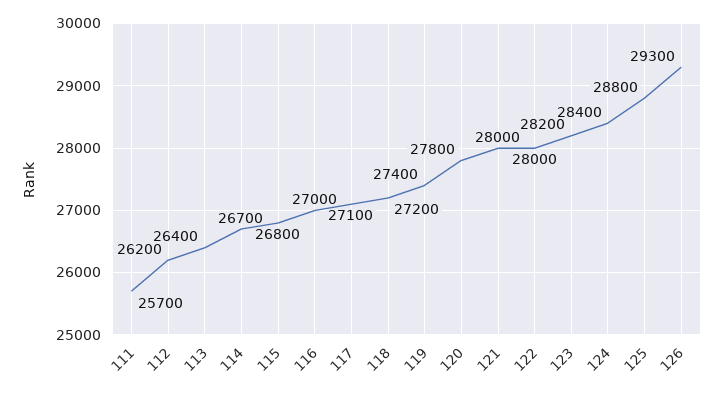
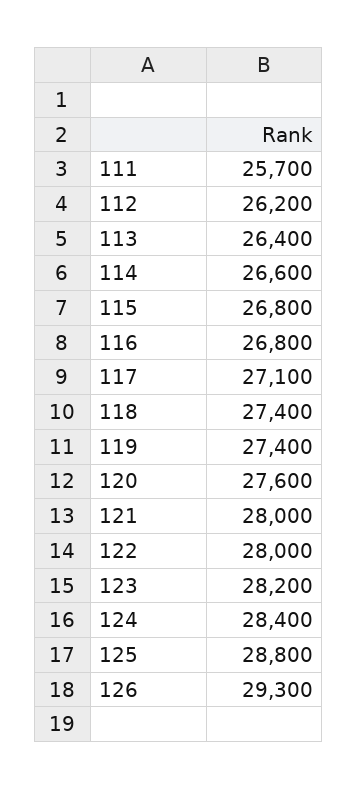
114: 26700 -> 26600
116: 27000 -> 26800
118: 27200 -> 27400
120: 27800 -> 27600

